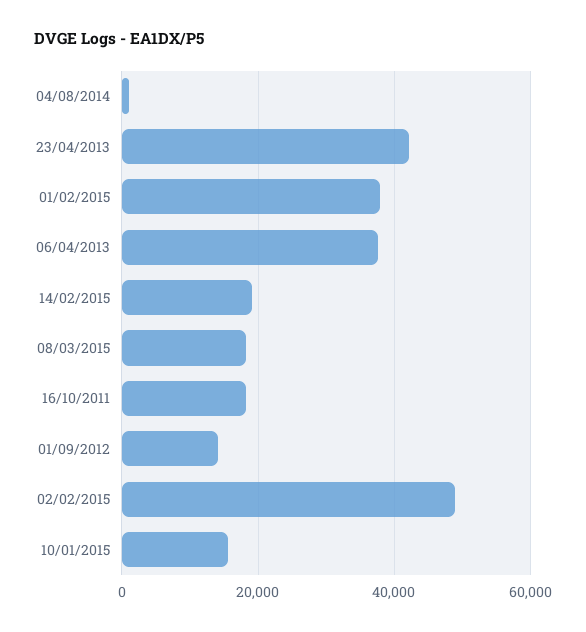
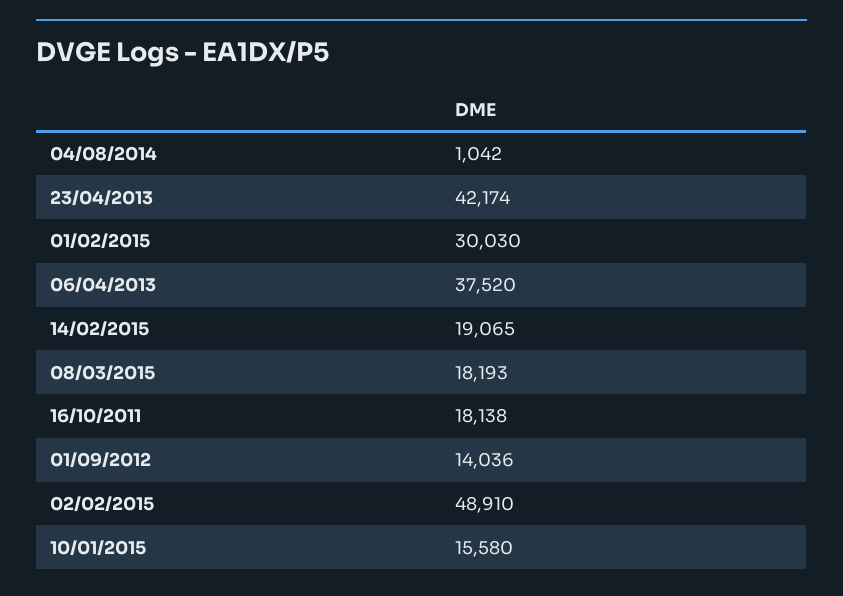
01/02/2015: 38000 -> 30030

